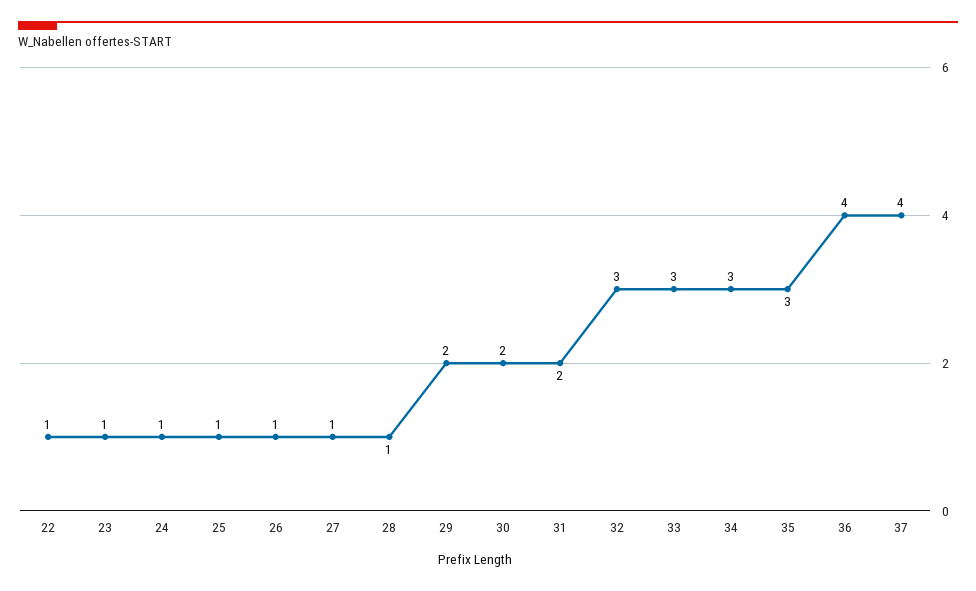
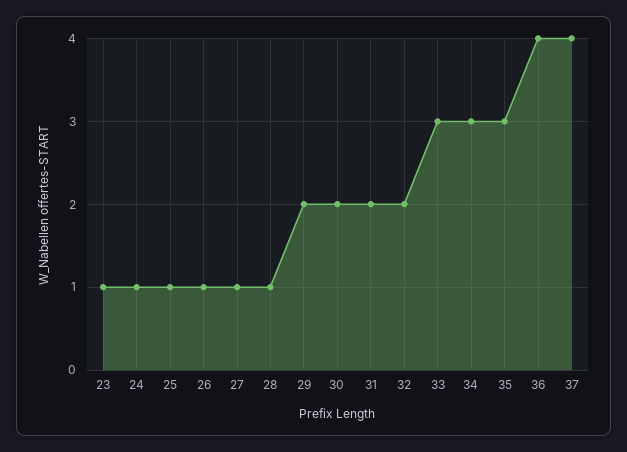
22: 1 -> none
32: 3 -> 2

